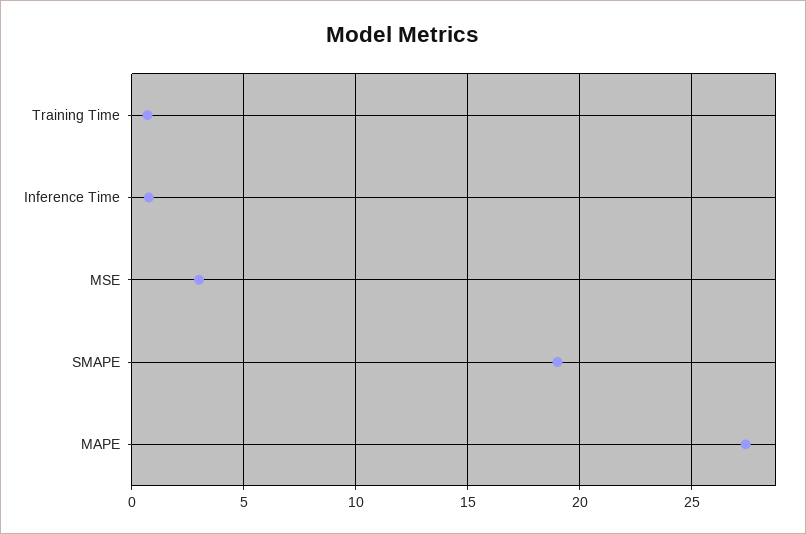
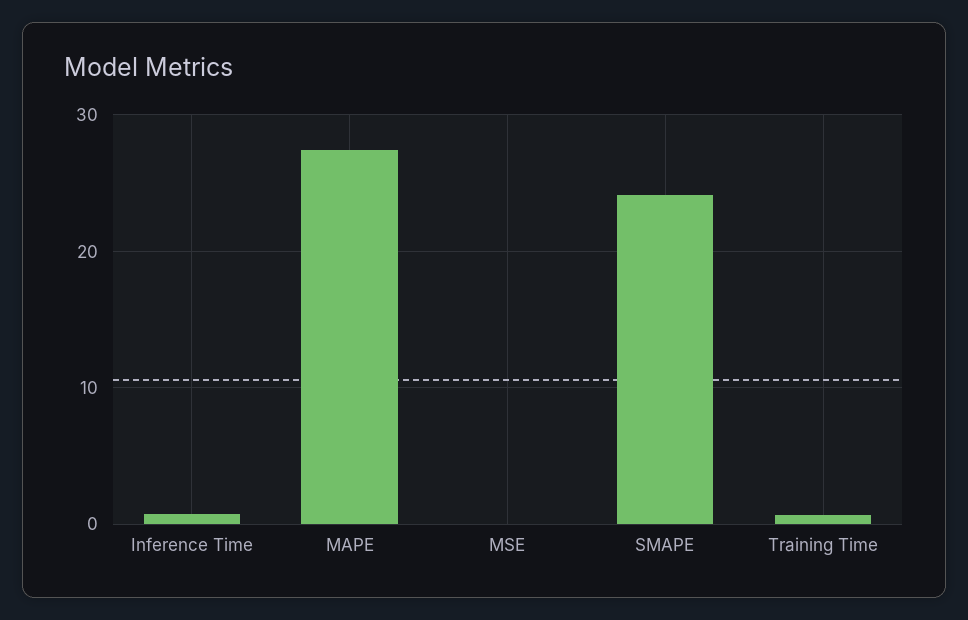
MSE: 3 -> 0
SMAPE: 19 -> 24

